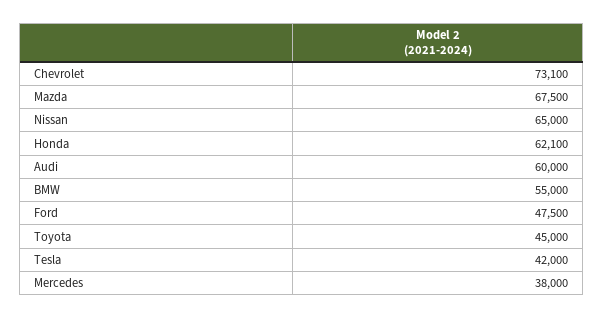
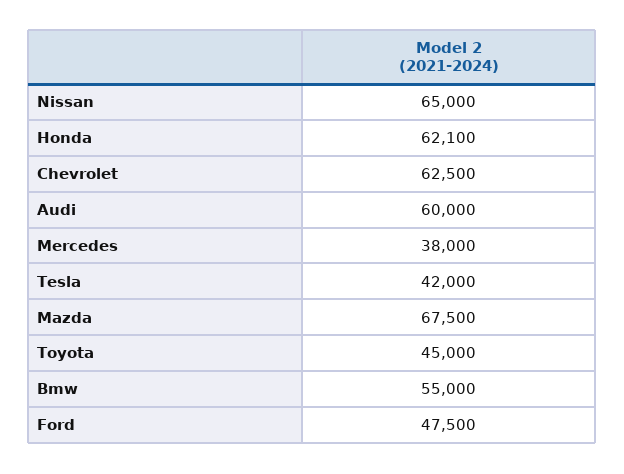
Chevrolet: 73100 -> 62500

